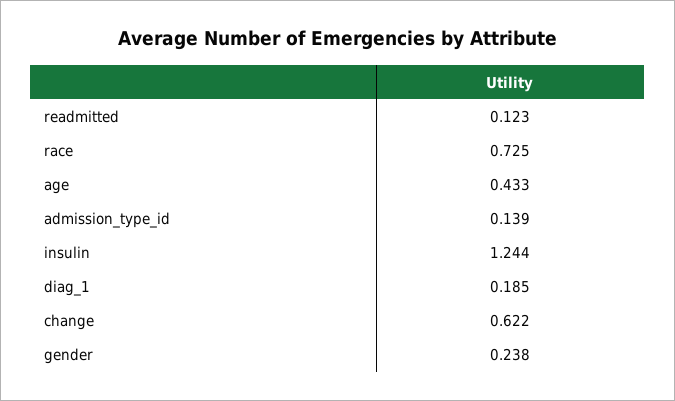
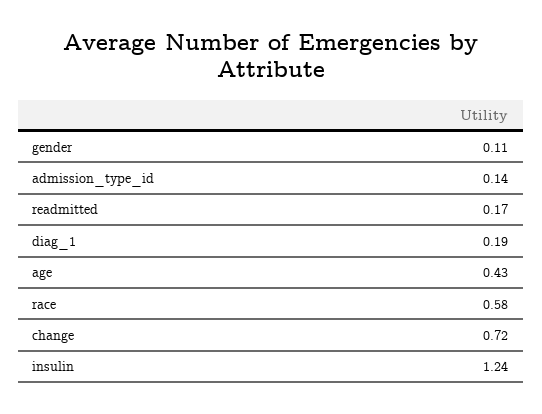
readmitted: 0.123 -> 0.17
race: 0.725 -> 0.58
change: 0.622 -> 0.72
gender: 0.238 -> 0.11

